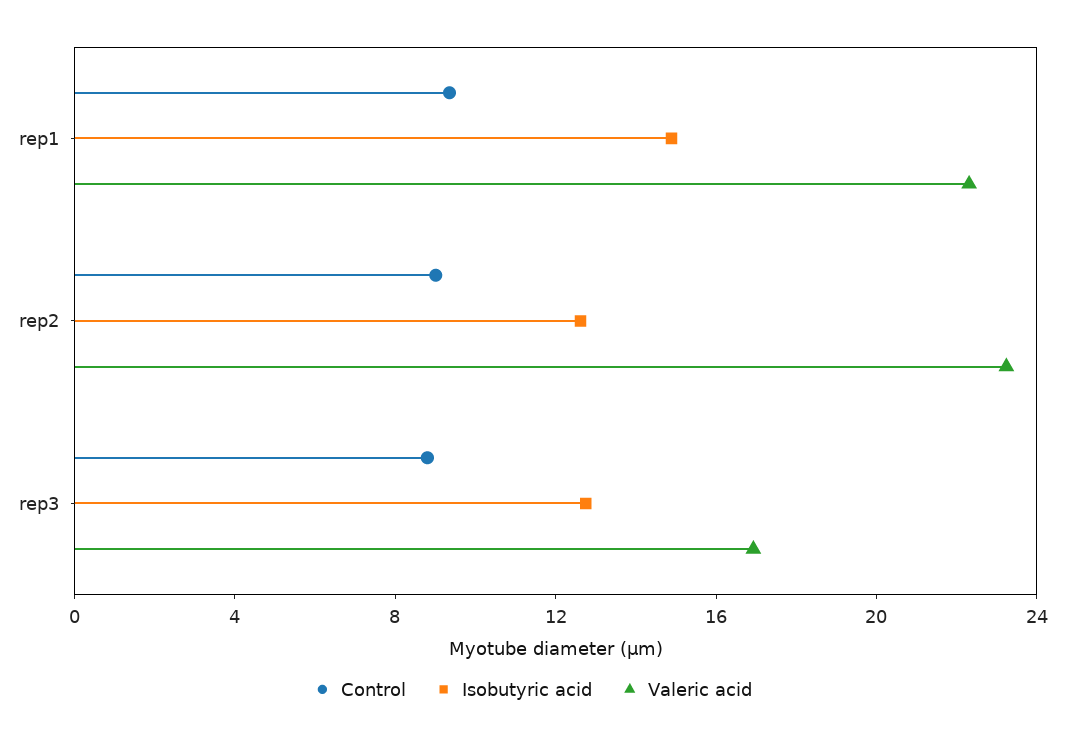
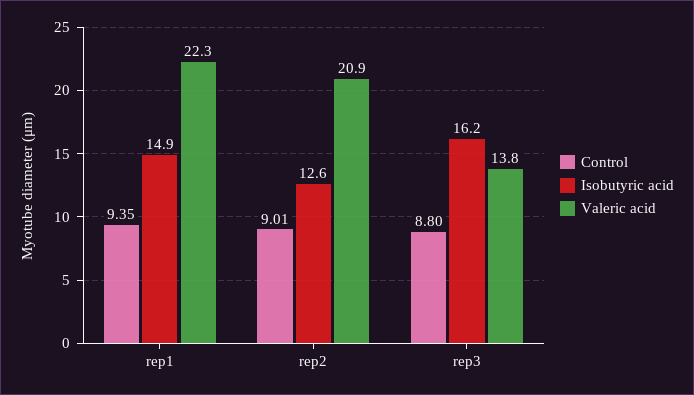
Valeric acid, rep2: 23 -> 20.9
Isobutyric acid, rep3: 13 -> 16.2
Valeric acid, rep3: 17 -> 13.8

